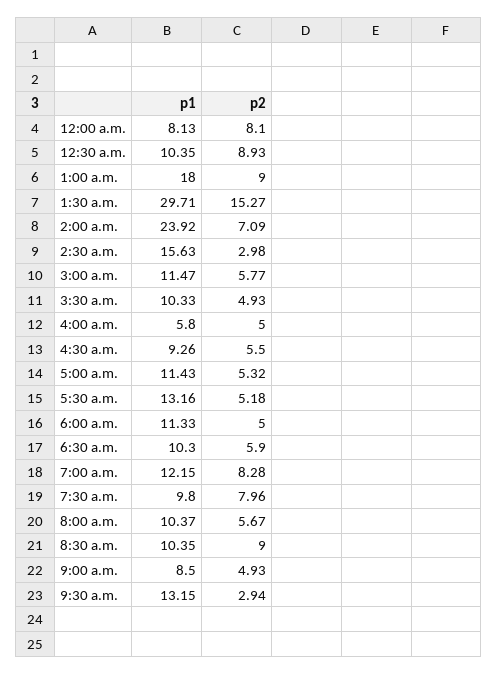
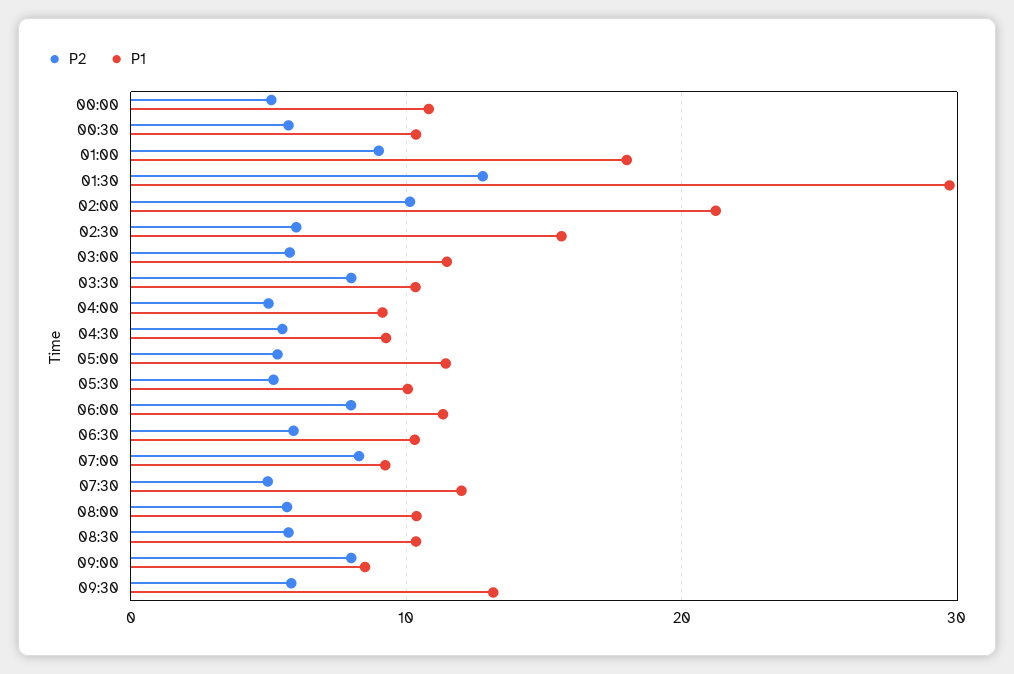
p1, 12:00 a.m.: 8.13 -> 11
p2, 12:00 a.m.: 8.1 -> 5
p2, 12:30 a.m.: 8.93 -> 6
p2, 1:30 a.m.: 15.27 -> 13
p1, 2:00 a.m.: 23.92 -> 21
p2, 2:00 a.m.: 7.09 -> 10
p2, 2:30 a.m.: 2.98 -> 6
p2, 3:30 a.m.: 4.93 -> 8
p1, 4:00 a.m.: 5.8 -> 9
p1, 5:30 a.m.: 13.16 -> 10
p2, 6:00 a.m.: 5 -> 8
p1, 7:00 a.m.: 12.15 -> 9
p1, 7:30 a.m.: 9.8 -> 12
p2, 7:30 a.m.: 7.96 -> 5
p2, 8:30 a.m.: 9 -> 6
p2, 9:00 a.m.: 4.93 -> 8
p2, 9:30 a.m.: 2.94 -> 6

